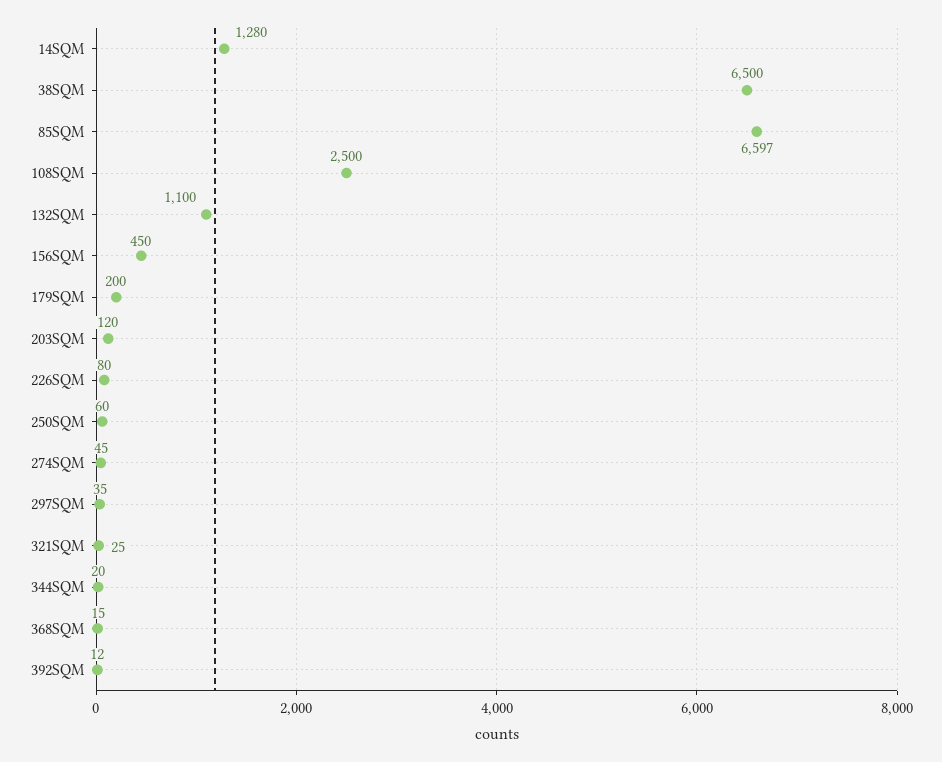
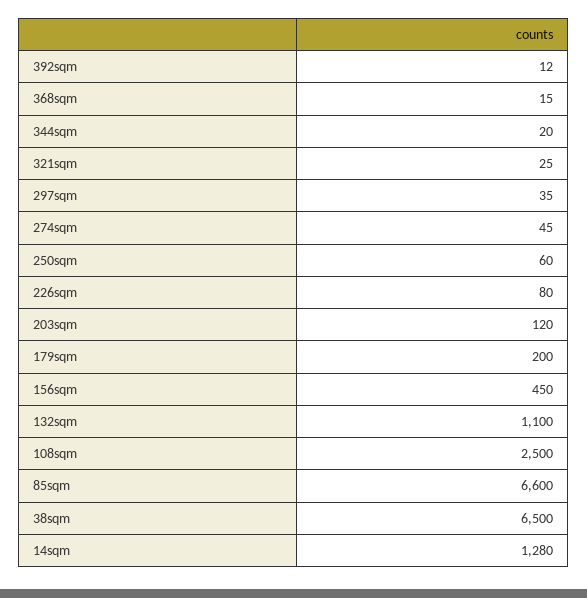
85SQM: 6597 -> 6600

